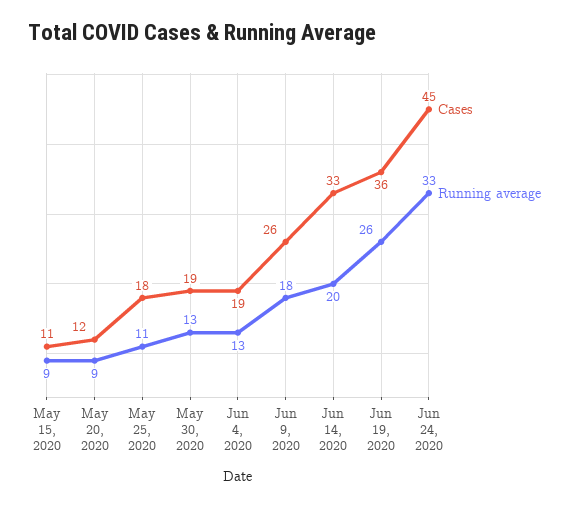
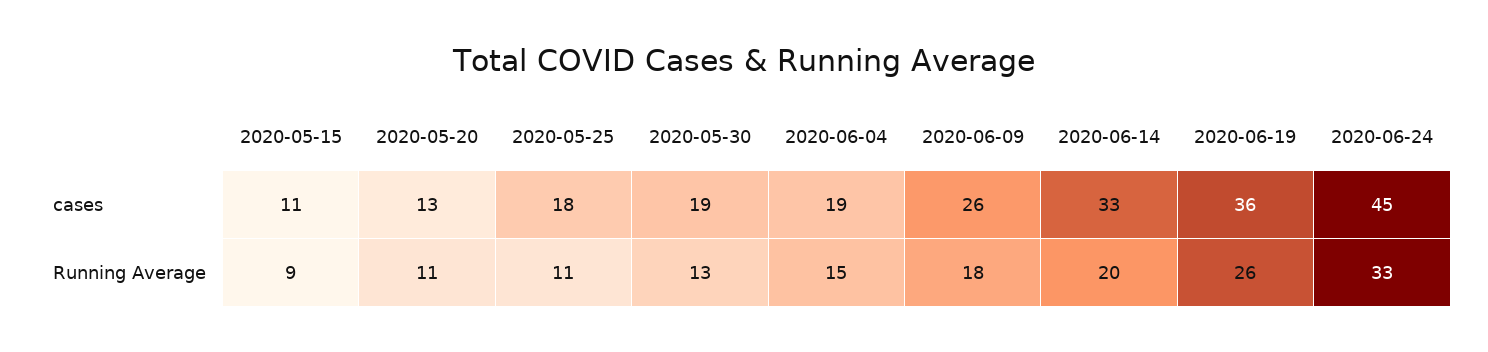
Cases, May 20, 2020: 12 -> 13
Running average, May 20, 2020: 9 -> 11
Running average, Jun 4, 2020: 13 -> 15

